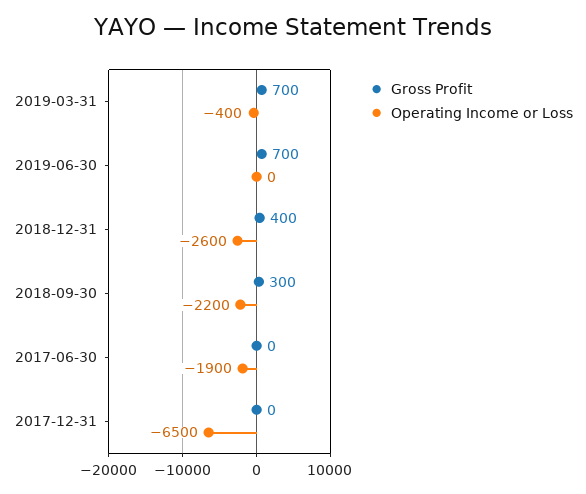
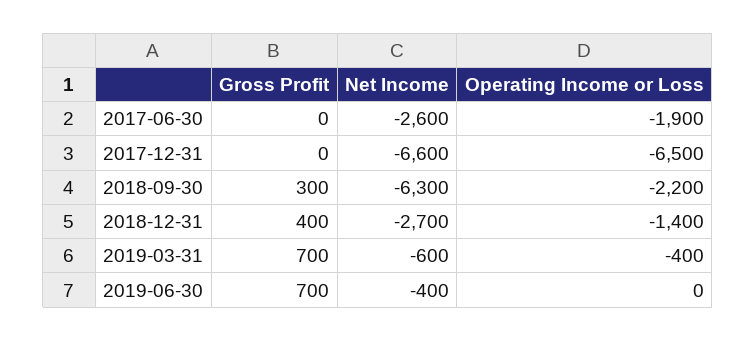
Operating Income or Loss, 2018-12-31: -2600 -> -1400
Net Income, 2017-06-30: none -> -2600
Net Income, 2017-12-31: none -> -6600
Net Income, 2018-09-30: none -> -6300
Net Income, 2018-12-31: none -> -2700
Net Income, 2019-03-31: none -> -600
Net Income, 2019-06-30: none -> -400

